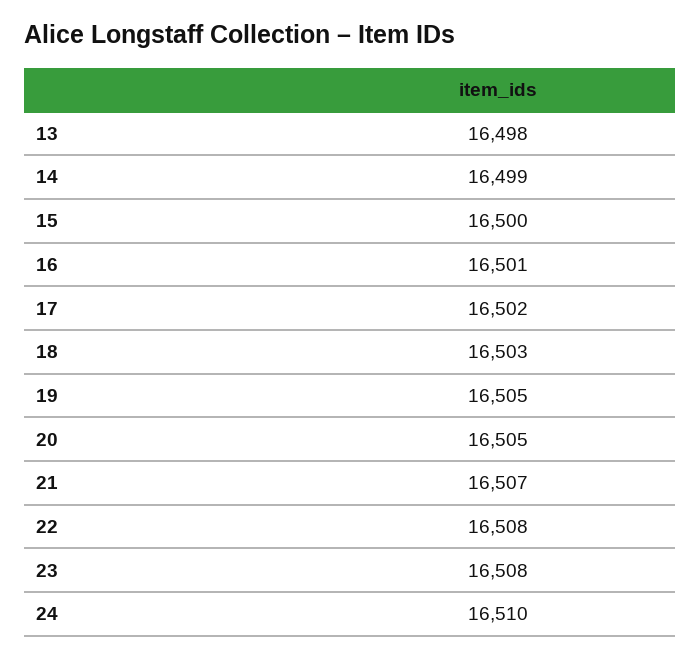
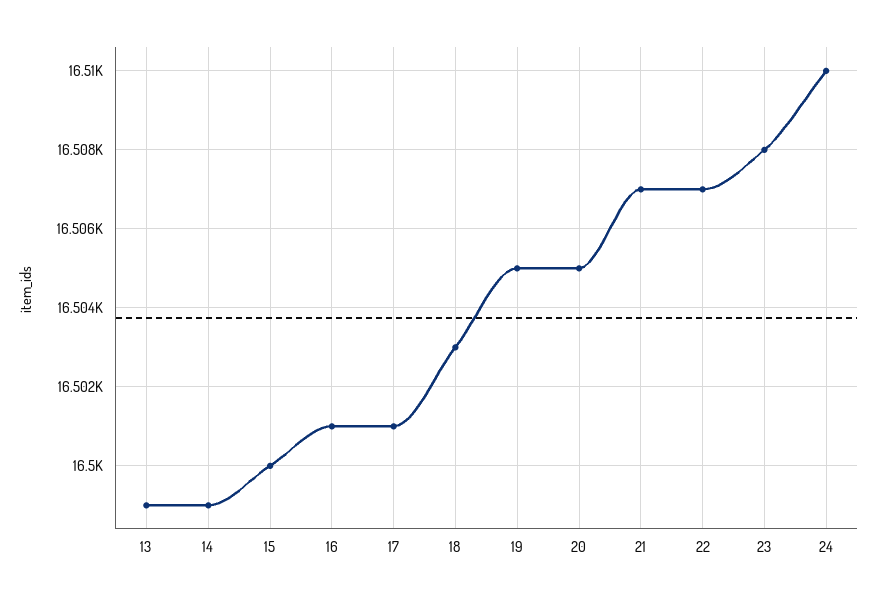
13: 16498 -> 16499
17: 16502 -> 16501
22: 16508 -> 16507

